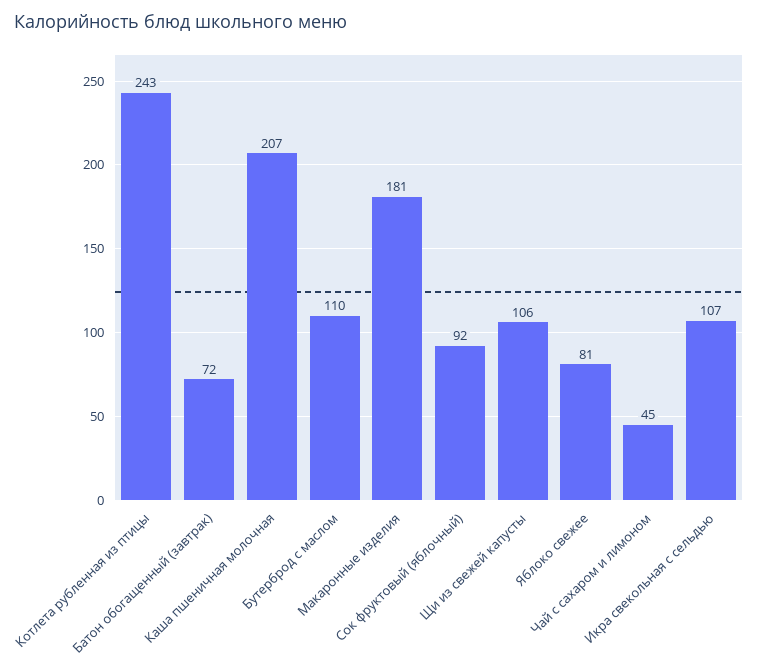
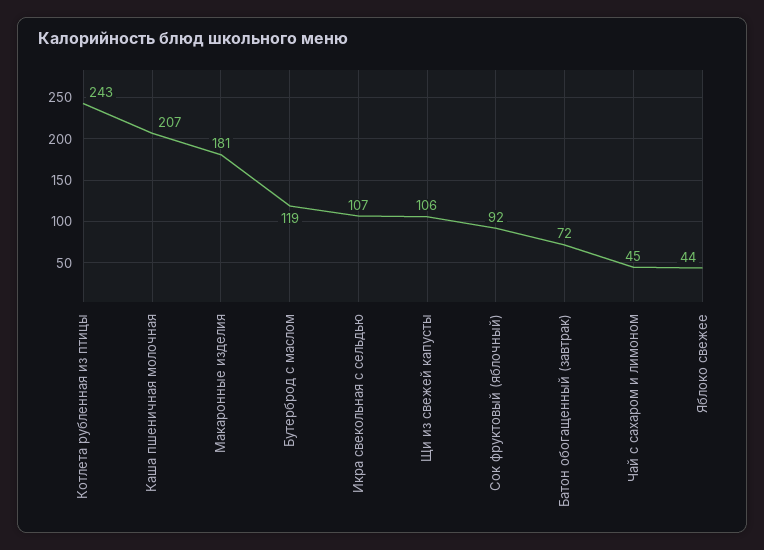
Бутерброд с маслом: 110 -> 119
Яблоко свежее: 81 -> 44

